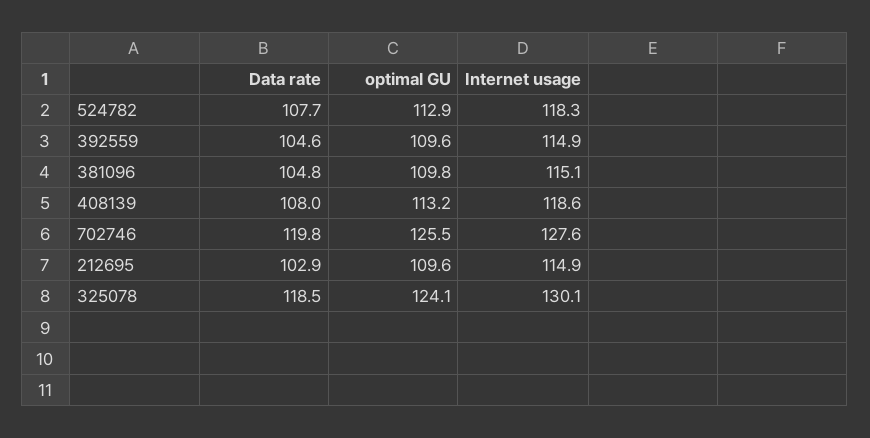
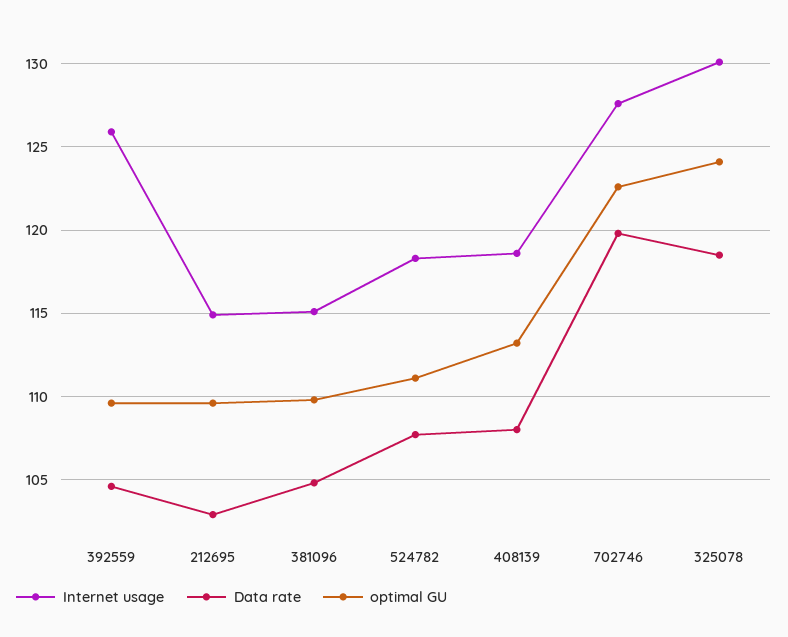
optimal GU, 524782: 112.9 -> 111
Internet usage, 392559: 114.9 -> 126
optimal GU, 702746: 125.5 -> 122.5

